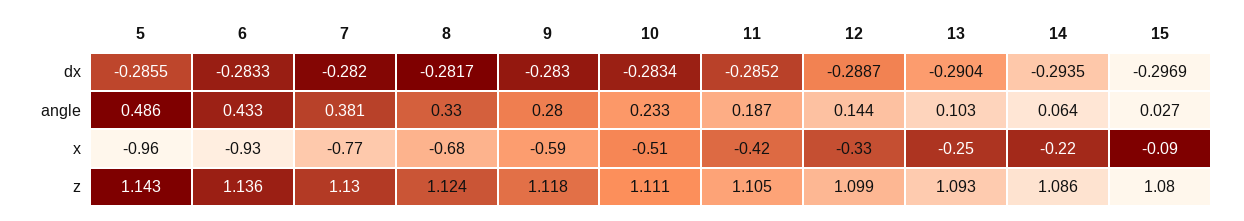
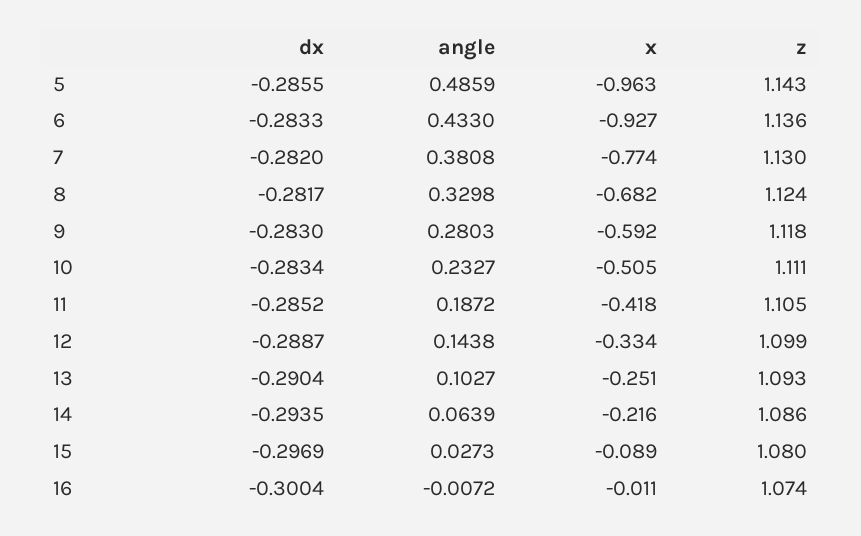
16, dx: none -> -0.3004
16, angle: none -> -0.0072
16, x: none -> -0.011
16, z: none -> 1.074

